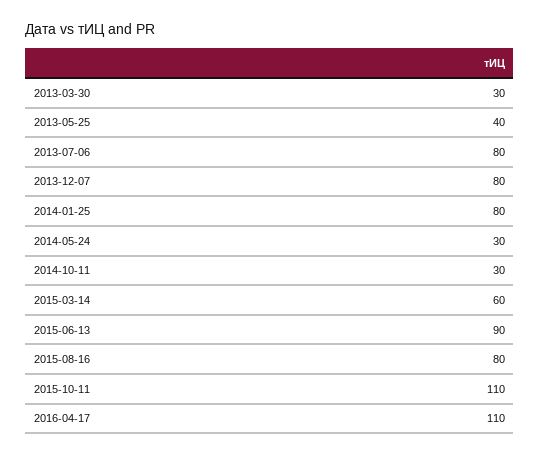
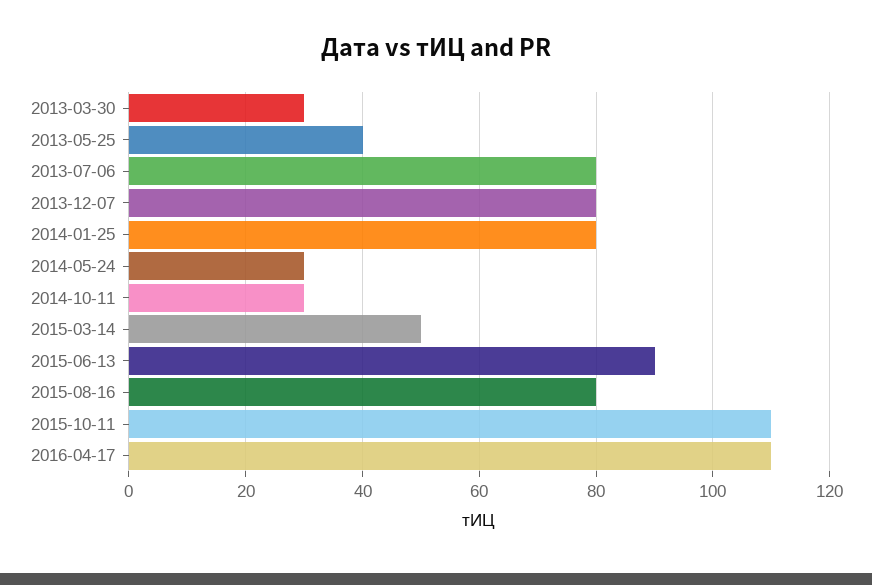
2015-03-14: 60 -> 50

